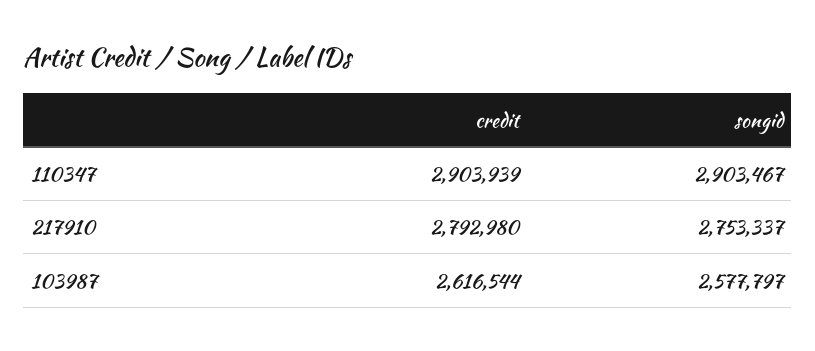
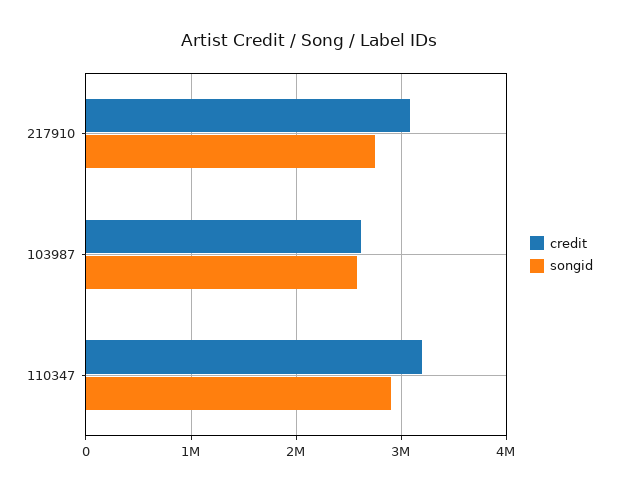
credit, 110347: 2903939 -> 3200000
credit, 217910: 2792980 -> 3100000

